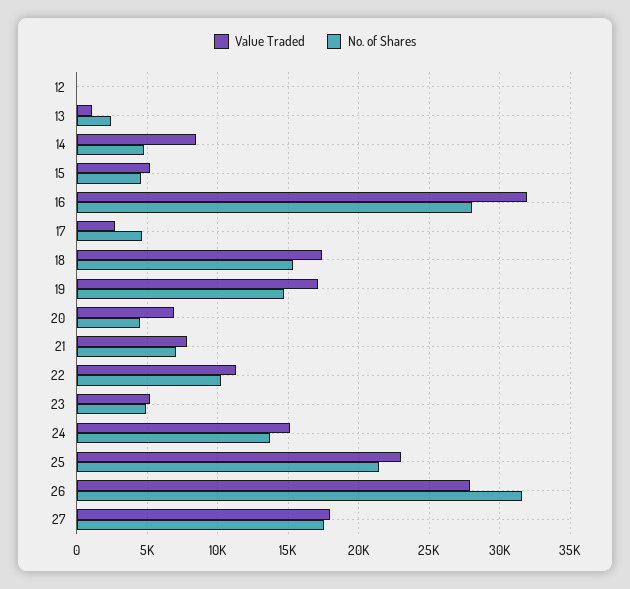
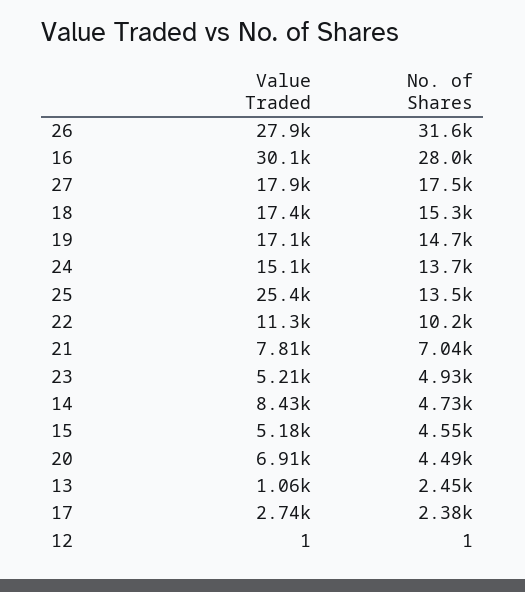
Value Traded, 16: 32000 -> 30100
No. of Shares, 17: 4500 -> 2380
Value Traded, 25: 23000 -> 25400
No. of Shares, 25: 21500 -> 13500

